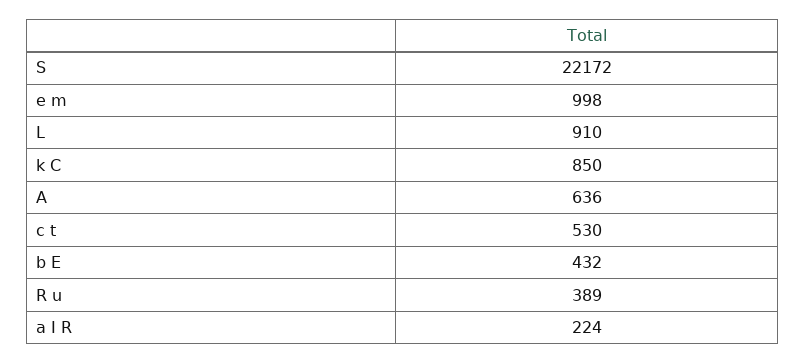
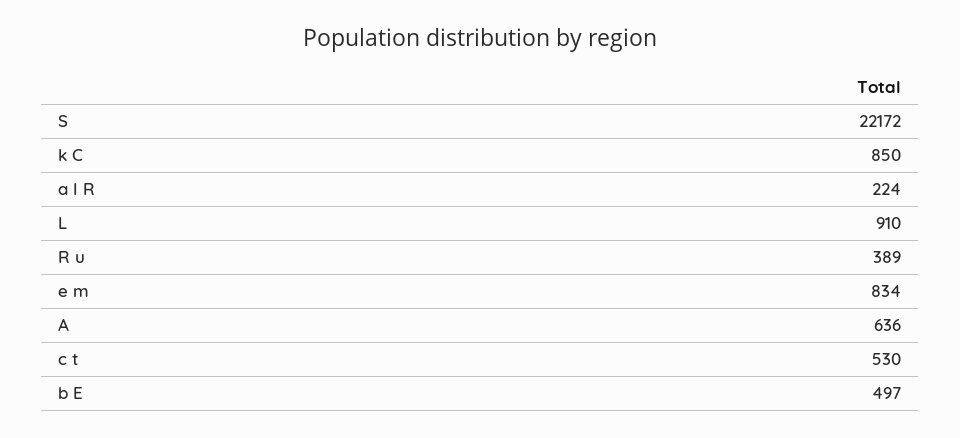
e m: 998 -> 834
b E: 432 -> 497

